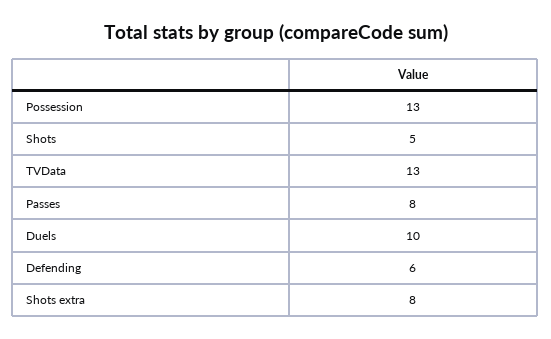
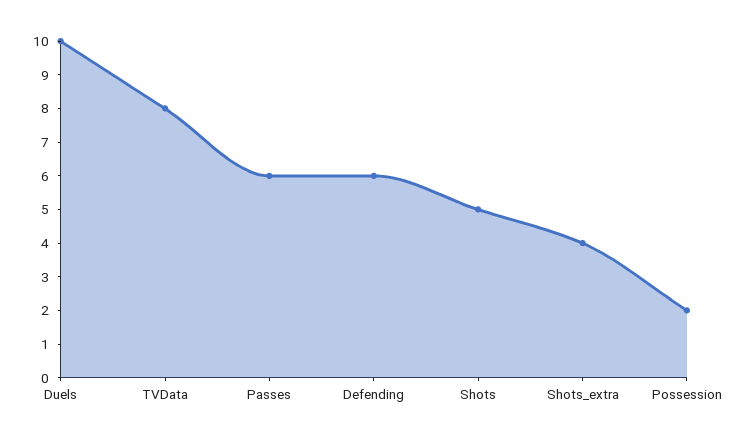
Possession: 13 -> 2
TVData: 13 -> 8
Passes: 8 -> 6
Shots extra: 8 -> 4

